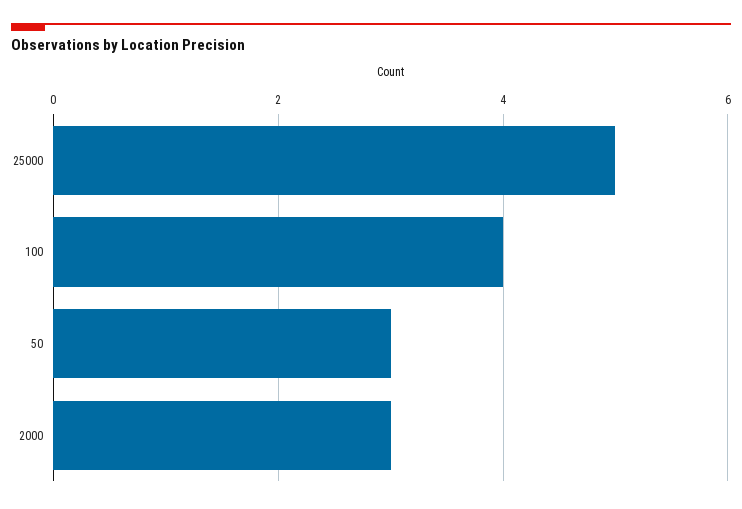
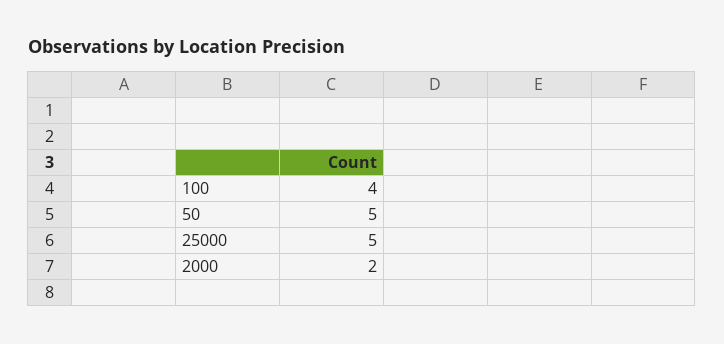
50: 3 -> 5
2000: 3 -> 2

